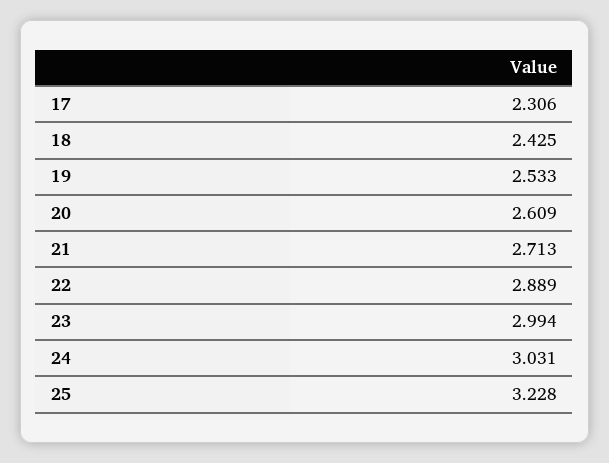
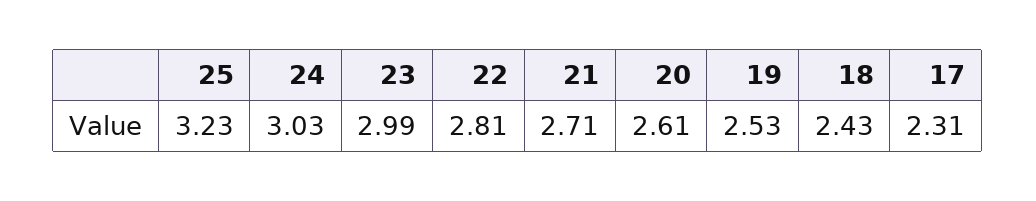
22: 2.889 -> 2.81

